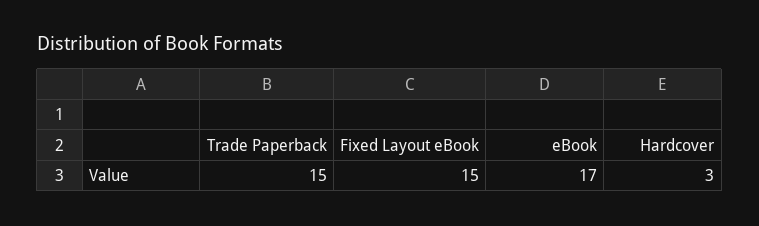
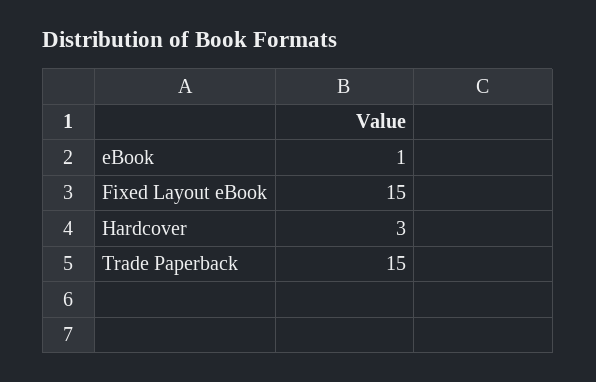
eBook: 17 -> 1

